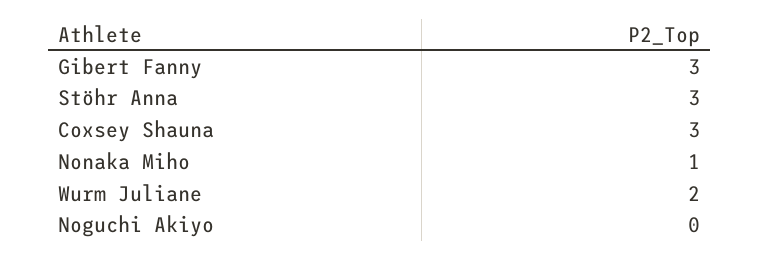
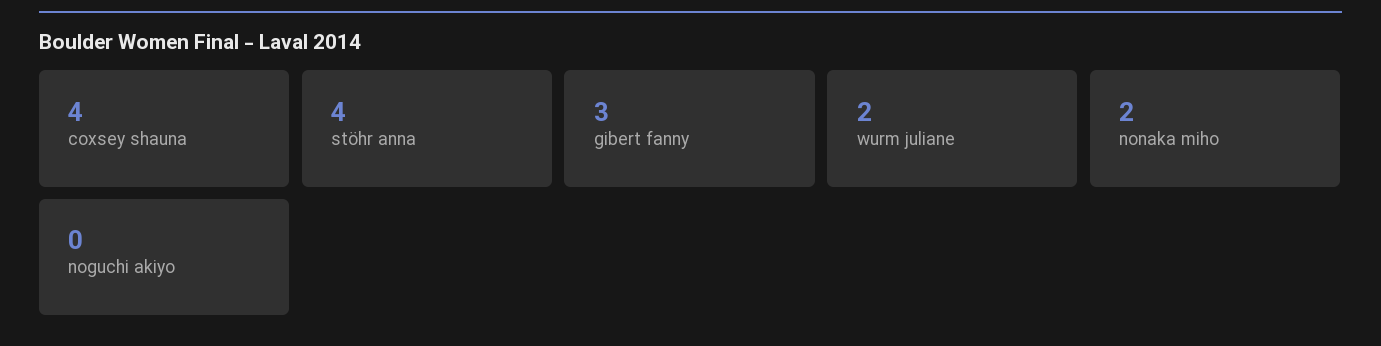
Stöhr Anna: 3 -> 4
Coxsey Shauna: 3 -> 4
Nonaka Miho: 1 -> 2

